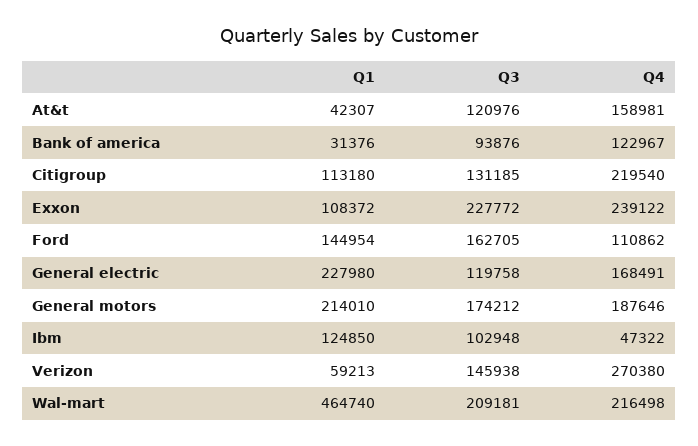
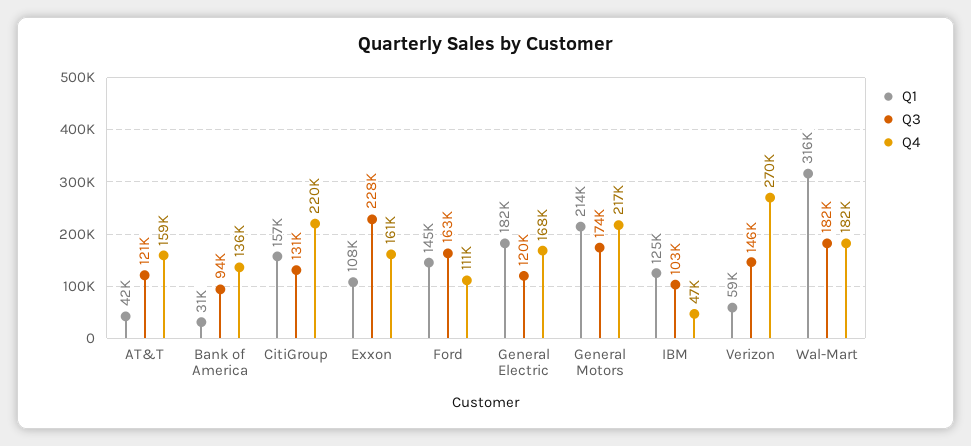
Q4, Bank of america: 122967 -> 136000
Q1, Citigroup: 113180 -> 157000
Q4, Exxon: 239122 -> 161000
Q1, General electric: 227980 -> 182000
Q4, General motors: 187646 -> 217000
Q1, Wal-mart: 464740 -> 316000
Q3, Wal-mart: 209181 -> 182000
Q4, Wal-mart: 216498 -> 182000

